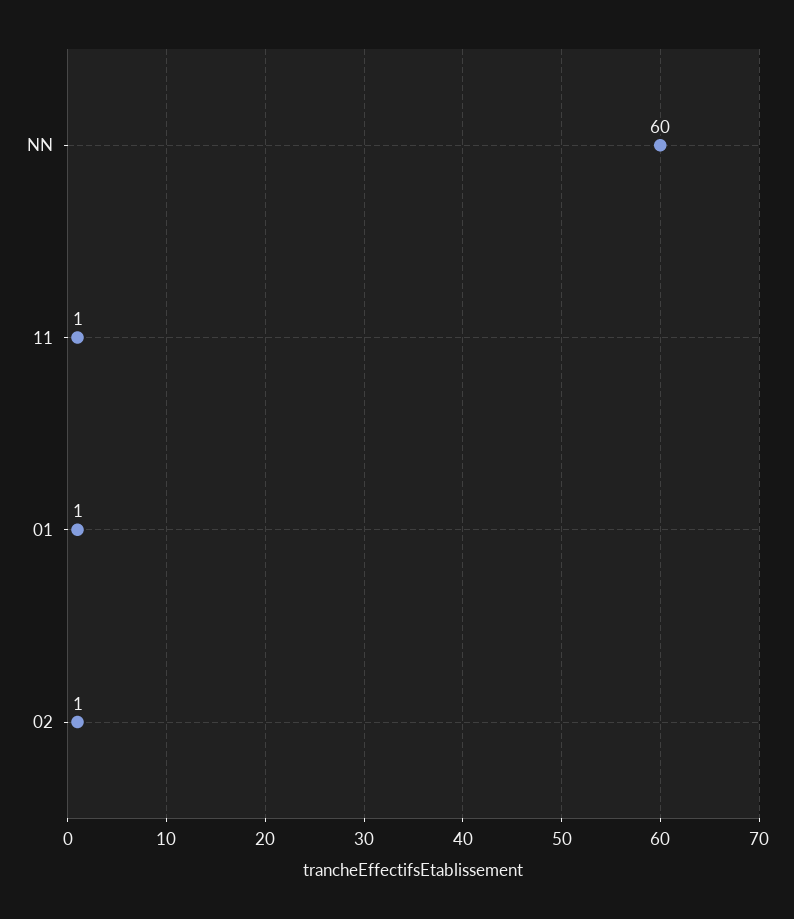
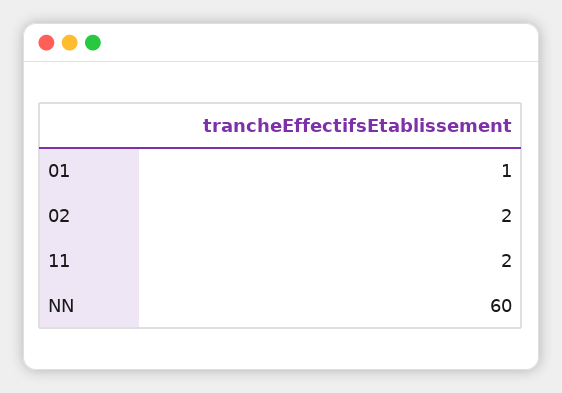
11: 1 -> 2
02: 1 -> 2

